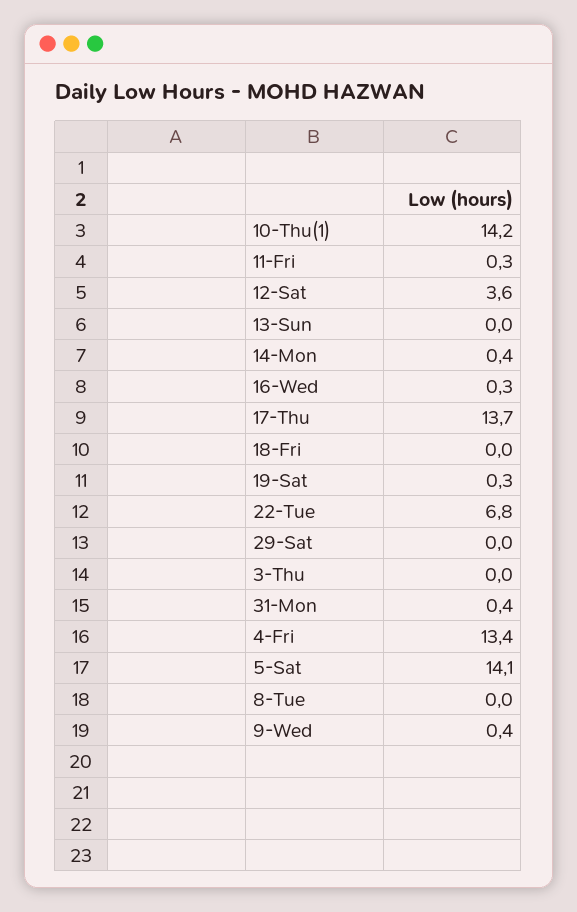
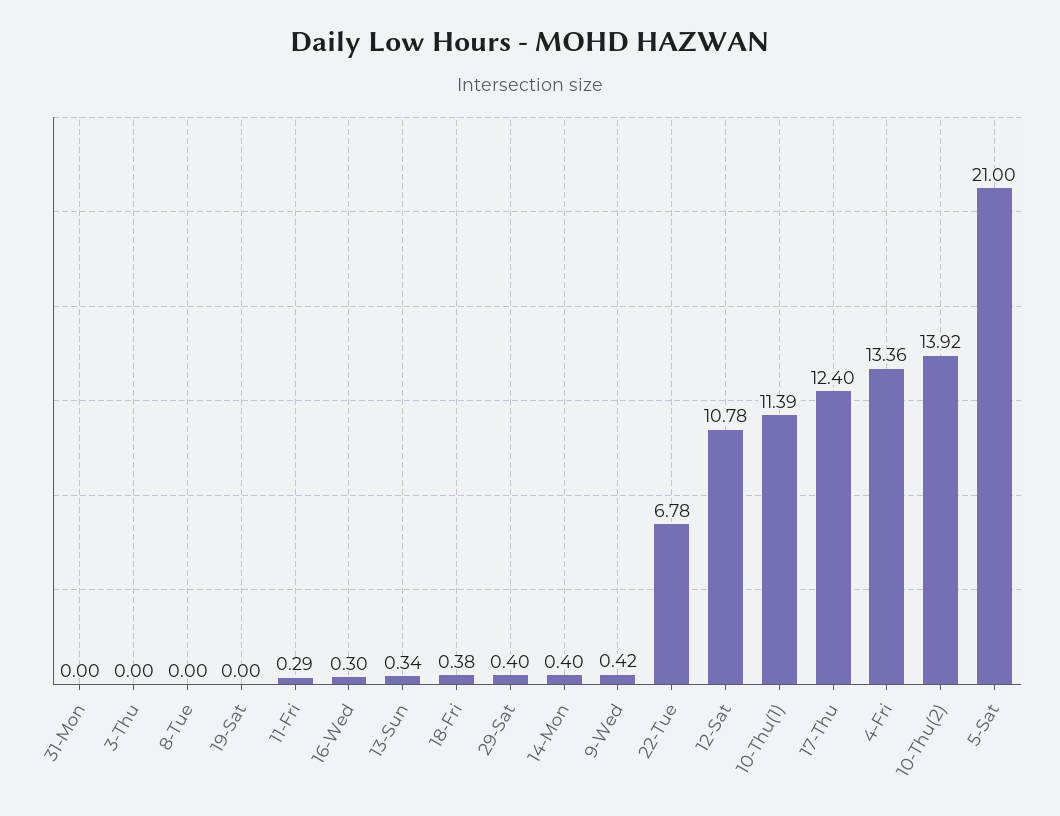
10-Thu(1): 14.2 -> 11.39
12-Sat: 3.6 -> 10.78
13-Sun: 0 -> 0.34
17-Thu: 13.7 -> 12.4
18-Fri: 0 -> 0.38
19-Sat: 0.3 -> 0
29-Sat: 0 -> 0.4
31-Mon: 0.4 -> 0
5-Sat: 14.1 -> 21
10-Thu(2): none -> 13.92

